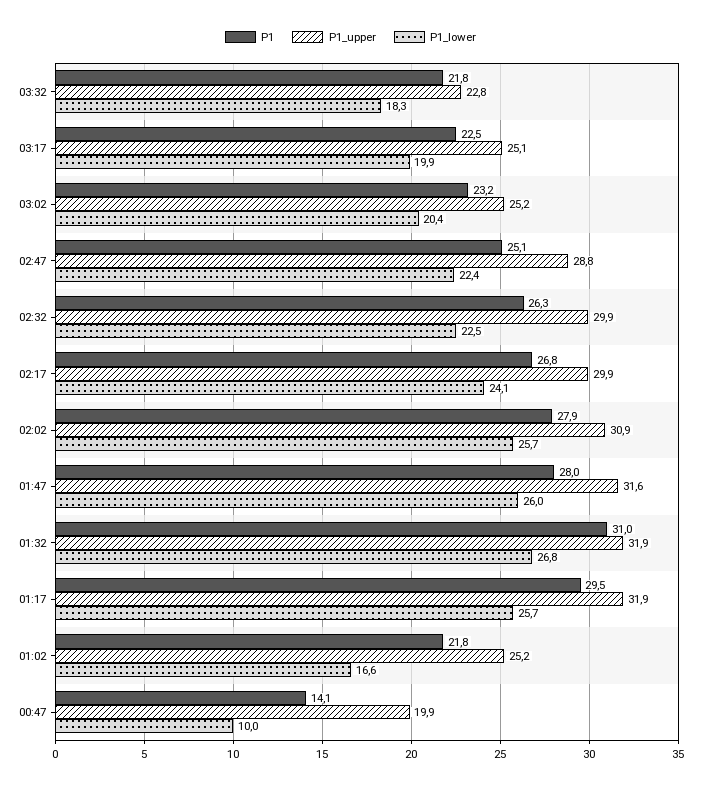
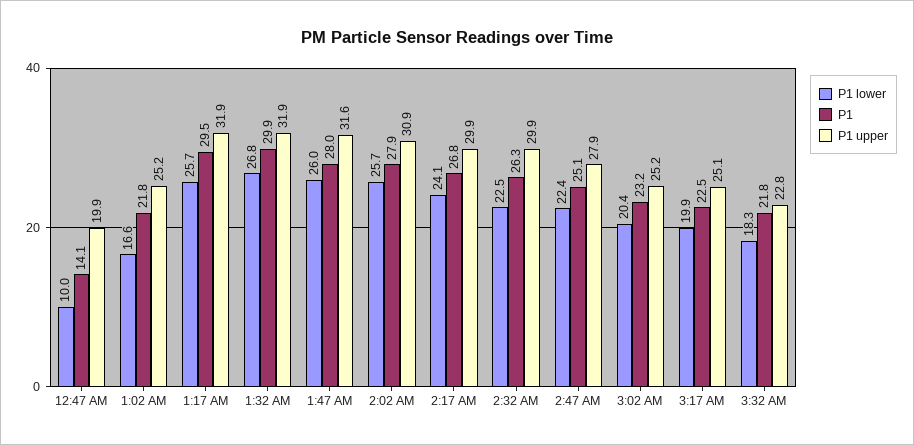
P1_upper, 02:47: 28.8 -> 27.9
P1, 01:32: 31 -> 29.9

